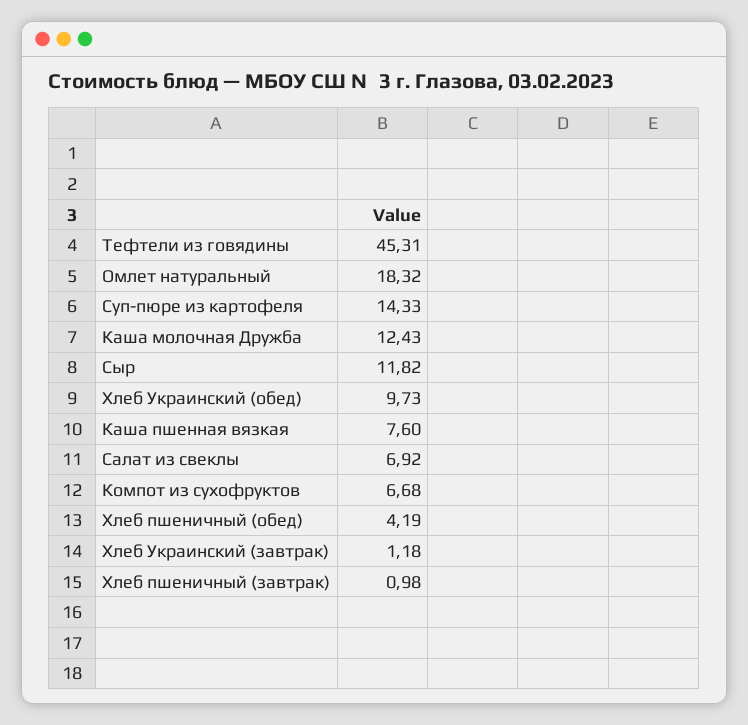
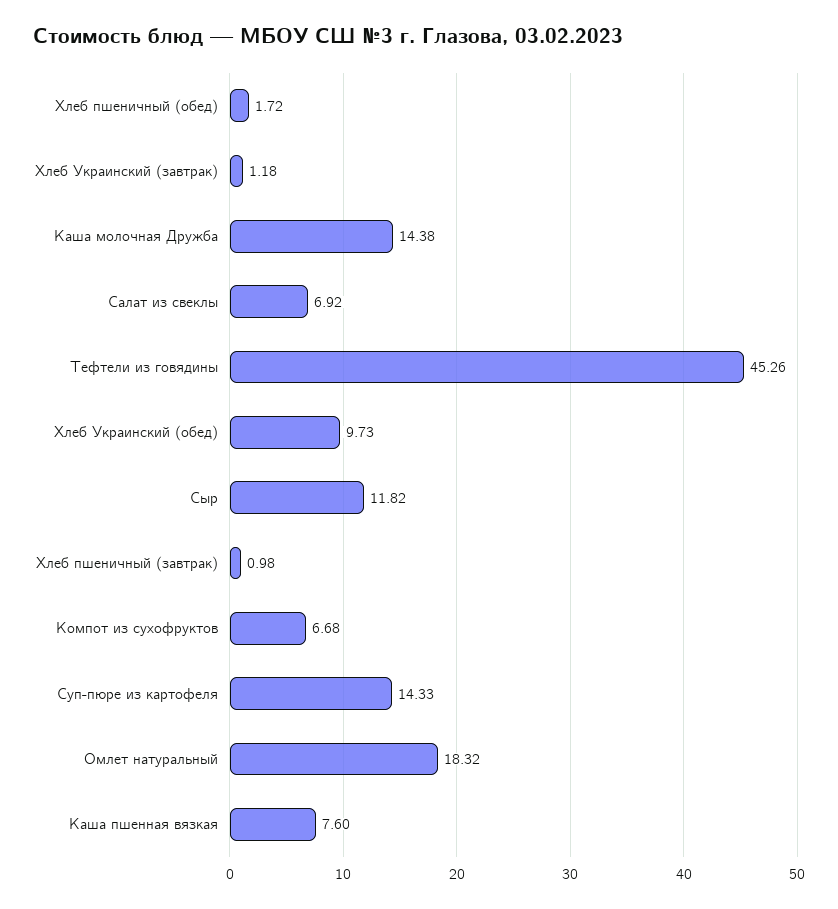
Тефтели из говядины: 45.31 -> 45.26
Каша молочная Дружба: 12.43 -> 14.38
Хлеб пшеничный (обед): 4.19 -> 1.72

